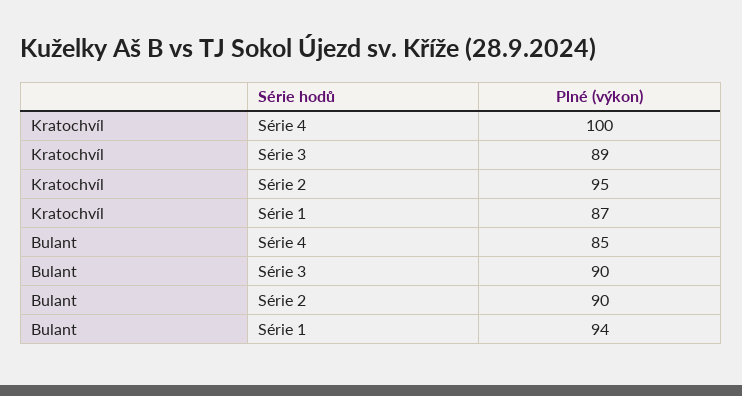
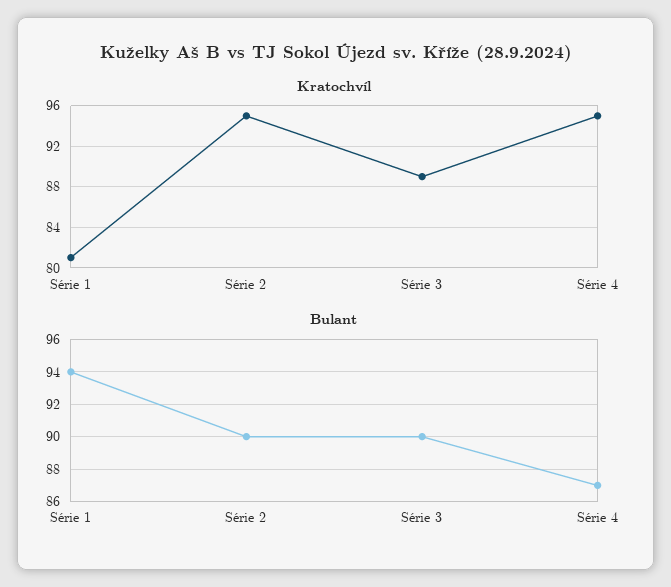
Kratochvíl, Série 4: 100 -> 95
Kratochvíl, Série 1: 87 -> 81
Bulant, Série 4: 85 -> 87

